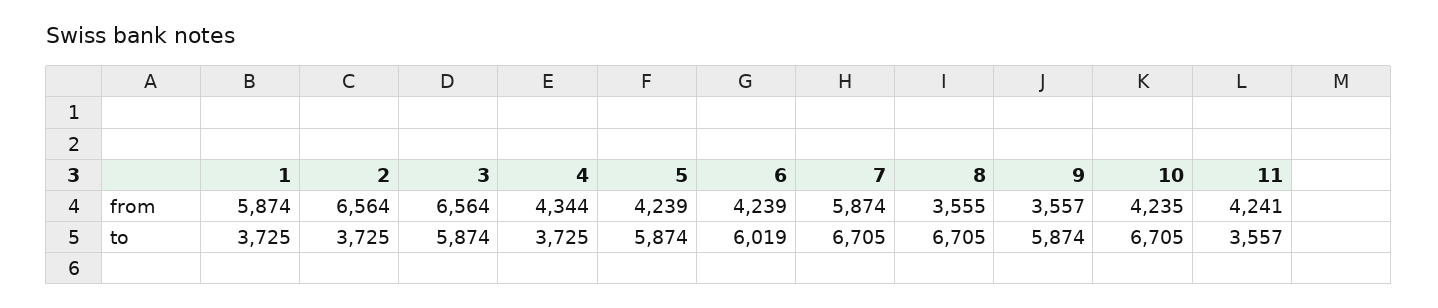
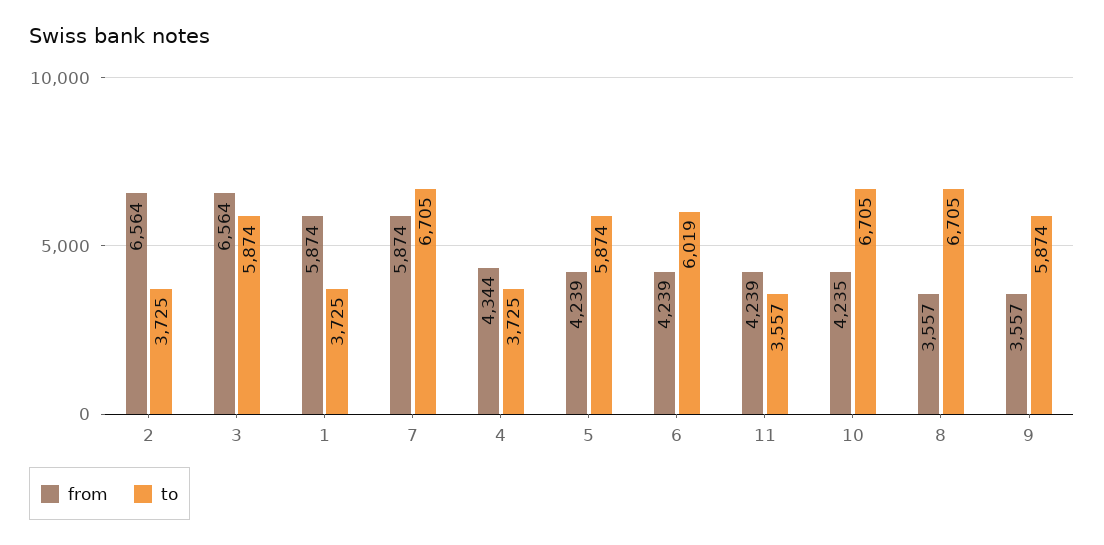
from, 8: 3555 -> 3557
from, 11: 4241 -> 4239

